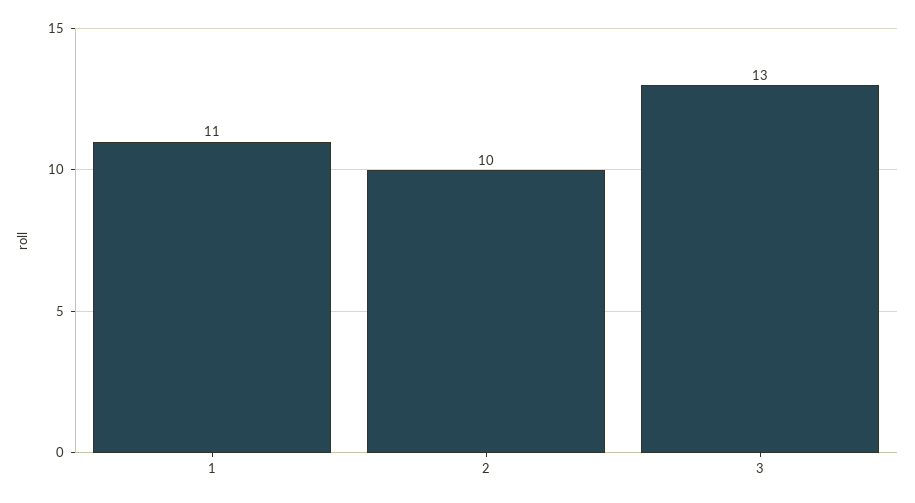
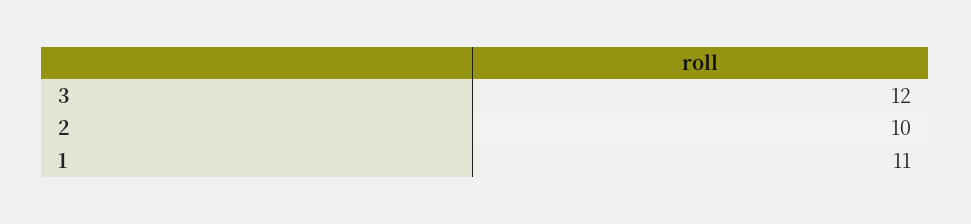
3: 13 -> 12

